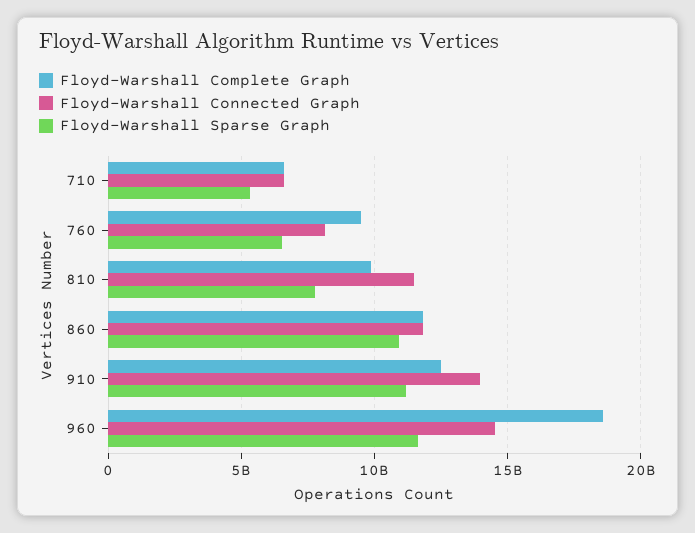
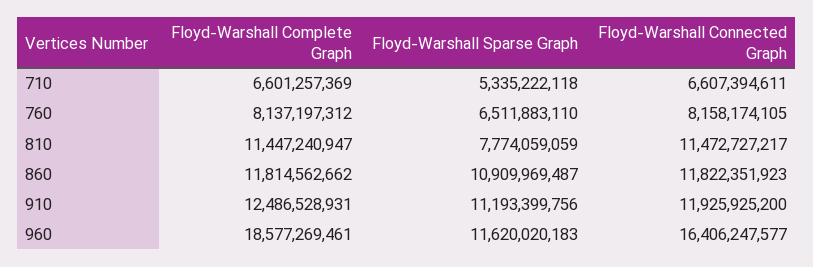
Floyd-Warshall Complete Graph, 760: 9500000000 -> 8137197312
Floyd-Warshall Complete Graph, 810: 10000000000 -> 11447240947
Floyd-Warshall Connected Graph, 910: 14000000000 -> 11925925200
Floyd-Warshall Connected Graph, 960: 14500000000 -> 16406247577

